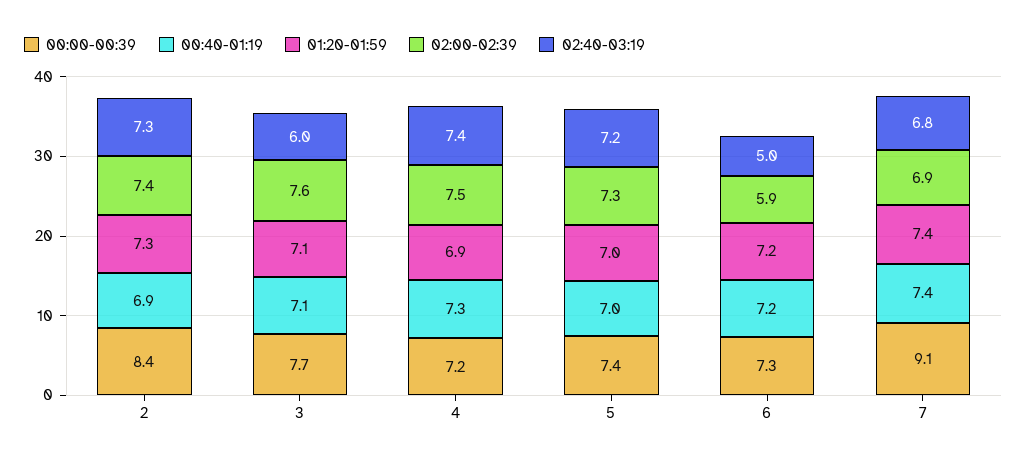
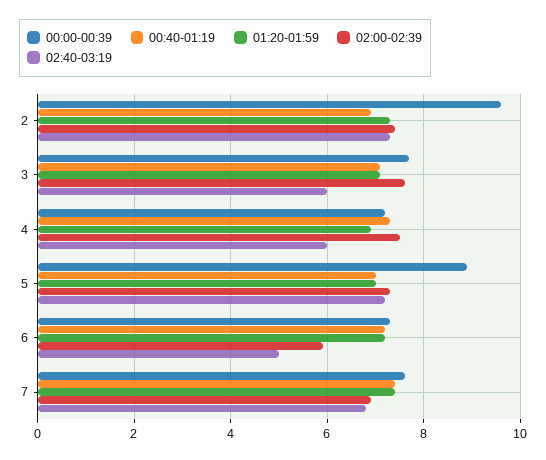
00:00-00:39, 2: 8.4 -> 9.5
02:40-03:19, 4: 7.4 -> 6
00:00-00:39, 5: 7.4 -> 9
00:00-00:39, 7: 9.1 -> 7.5

